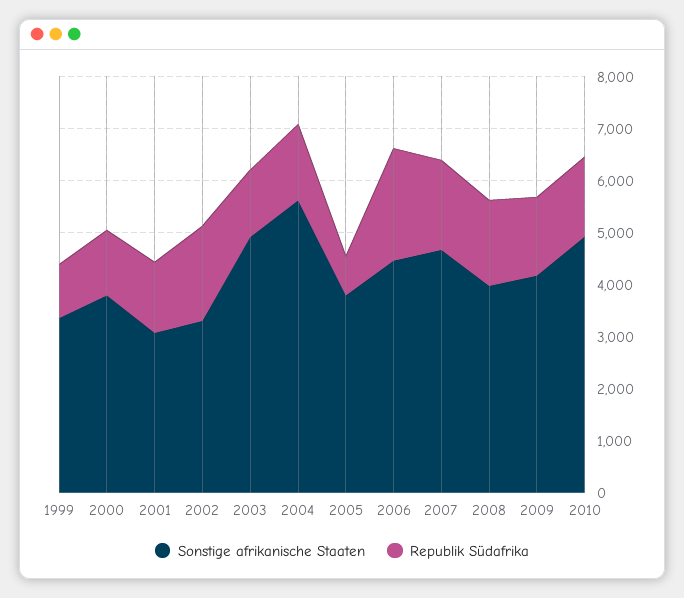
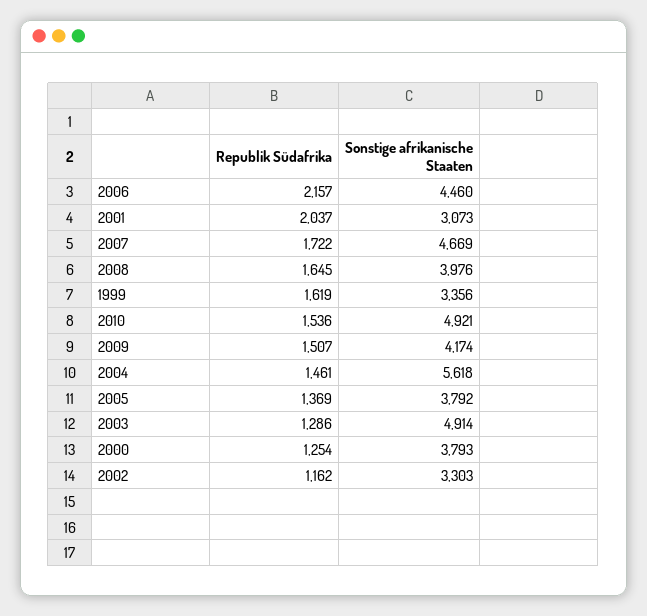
Republik Südafrika, 1999: 1000 -> 1619
Republik Südafrika, 2001: 1400 -> 2037
Republik Südafrika, 2002: 1800 -> 1162
Republik Südafrika, 2005: 800 -> 1369

